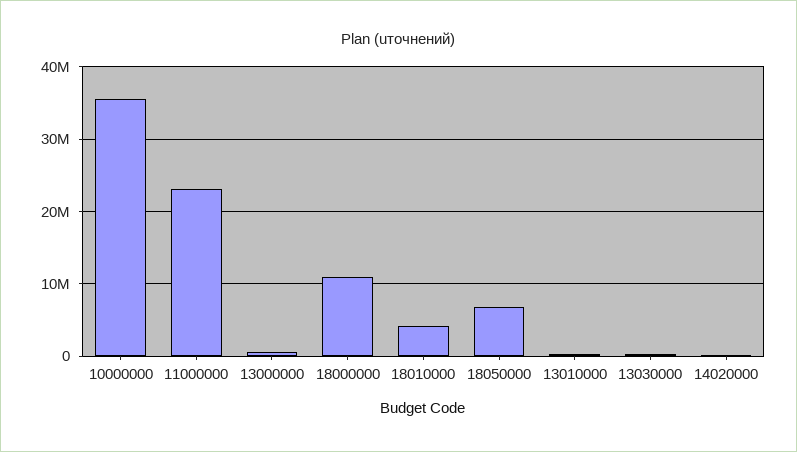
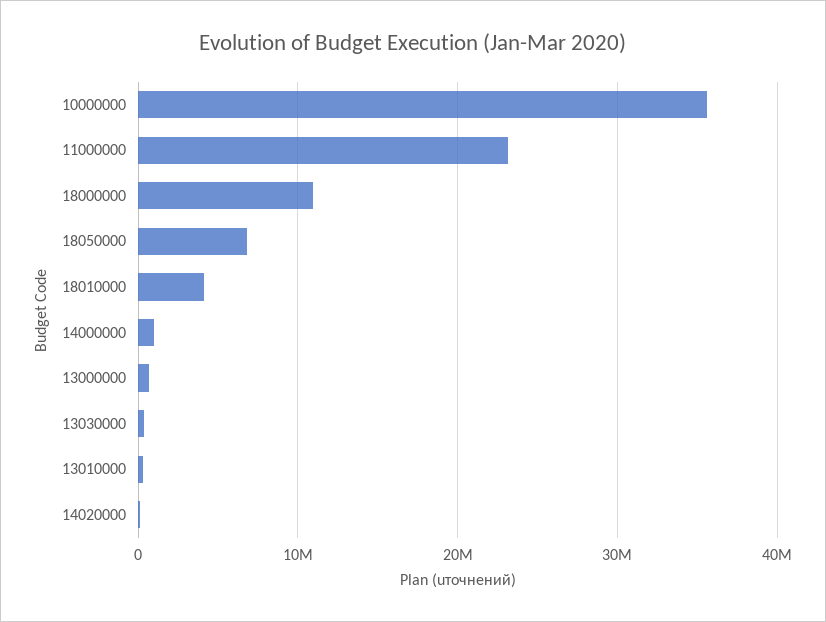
14000000: none -> 1000000

